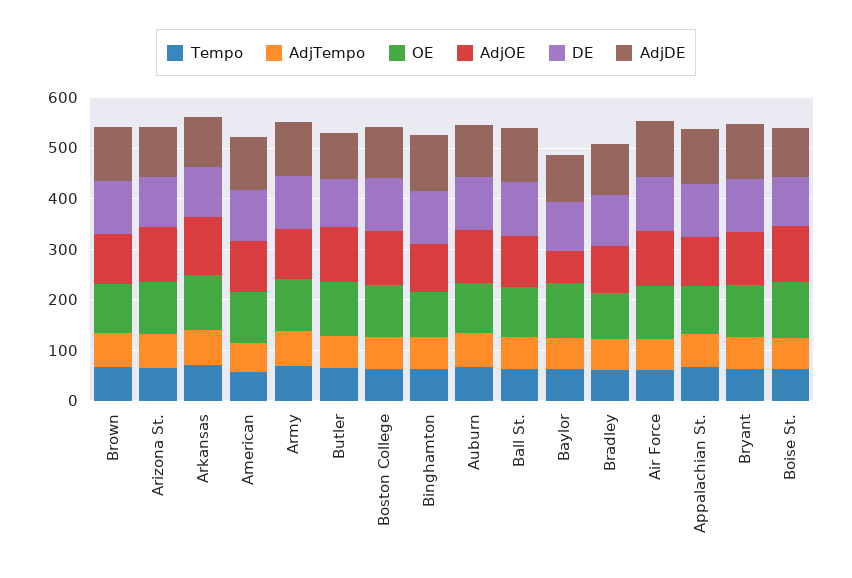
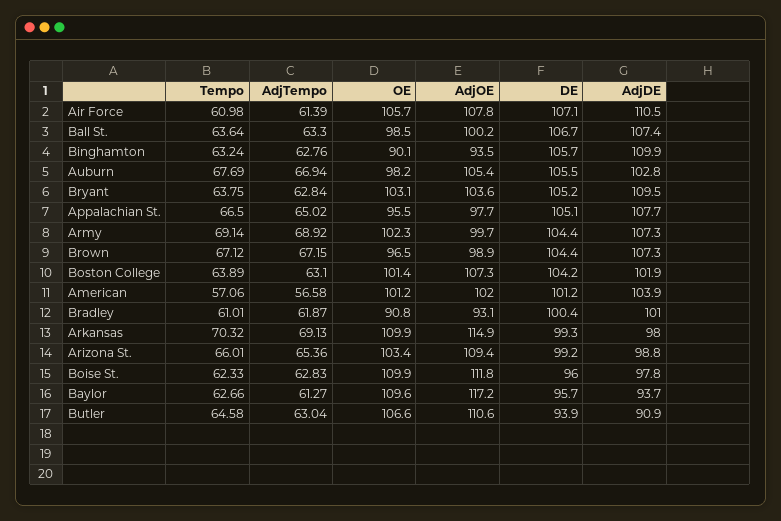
AdjOE, Baylor: 60 -> 117.2

